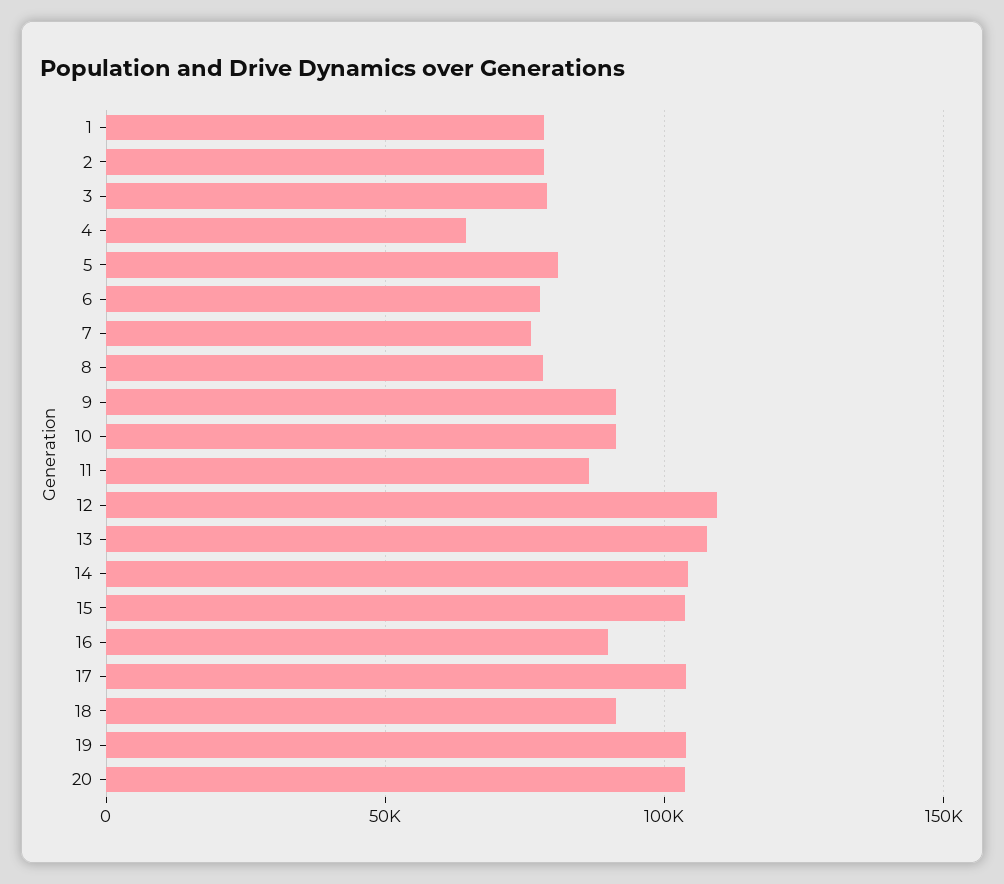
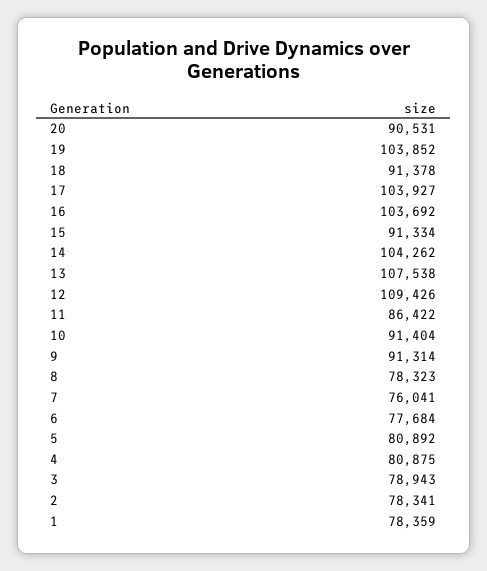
4: 65000 -> 80875
15: 105000 -> 91334
16: 90000 -> 103692
20: 105000 -> 90531

